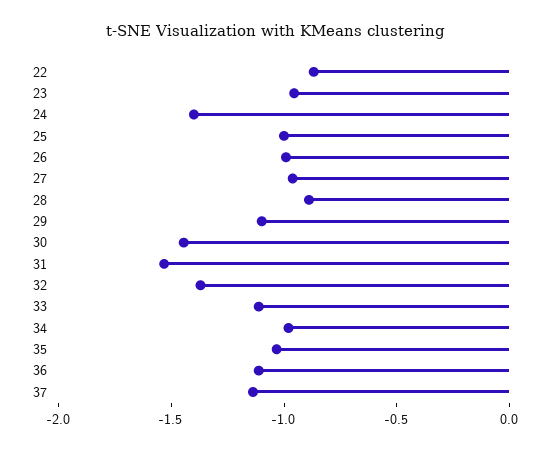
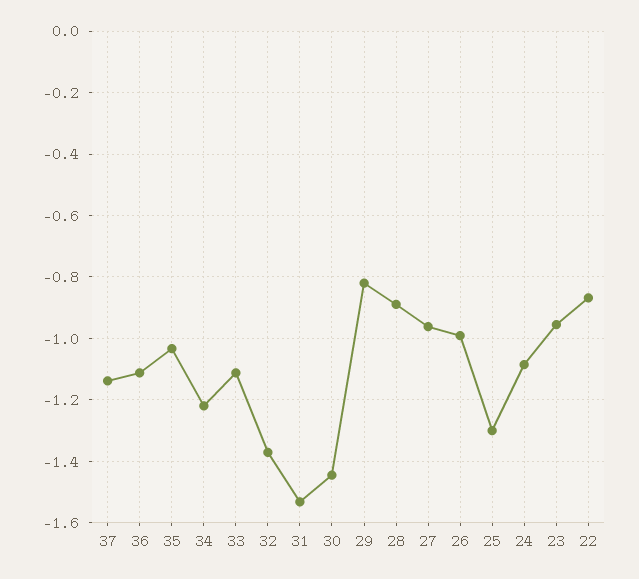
24: -1.4 -> -1.08
25: -1 -> -1.3
29: -1.1 -> -0.82
34: -1 -> -1.22

